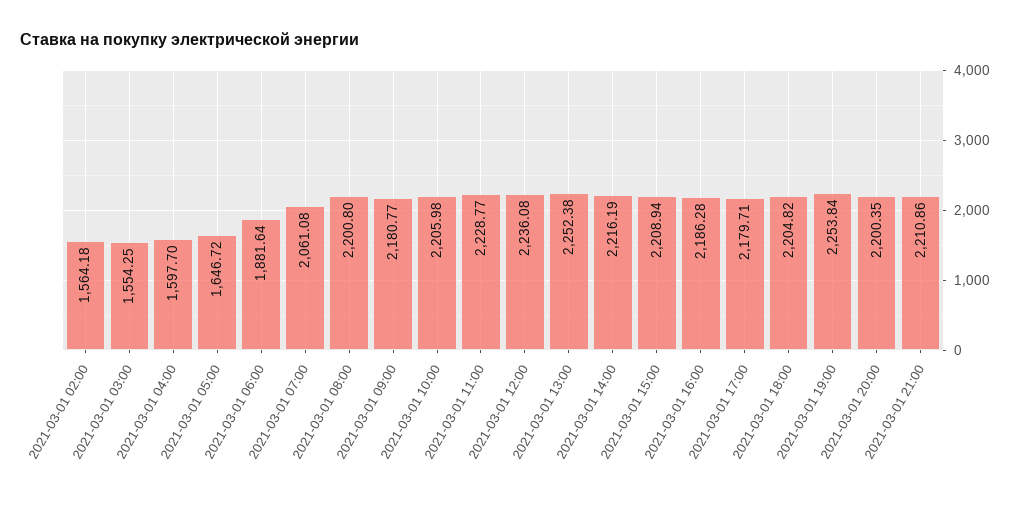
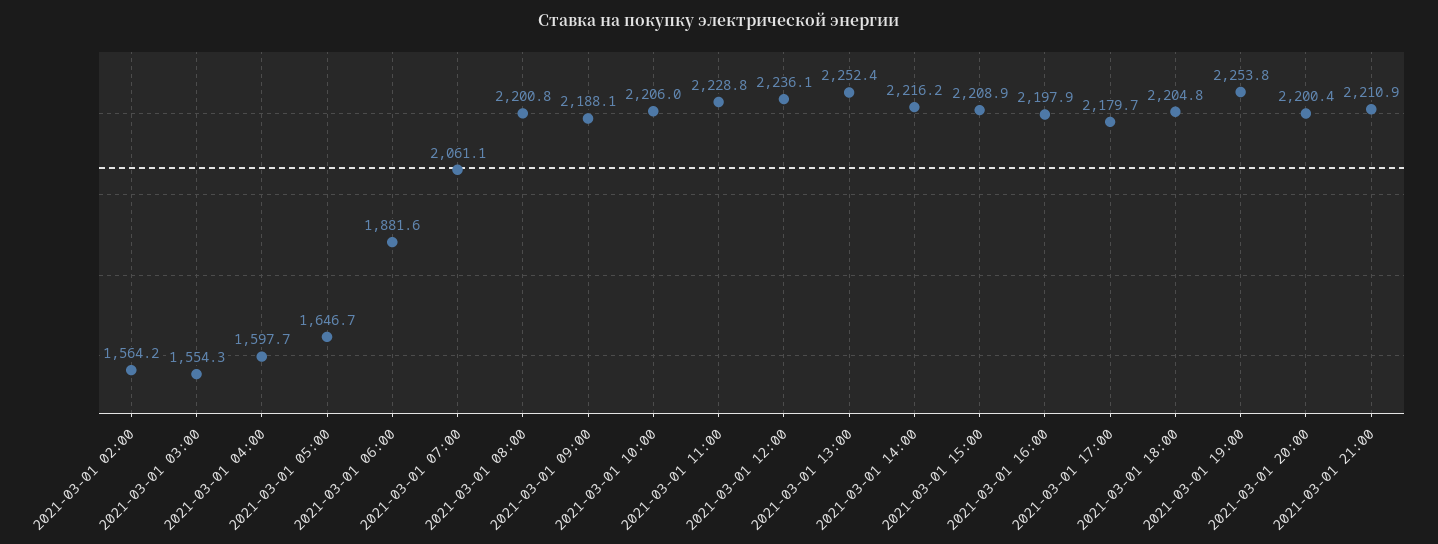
2021-03-01 09:00: 2180.77 -> 2188.1
2021-03-01 16:00: 2186.28 -> 2197.9

